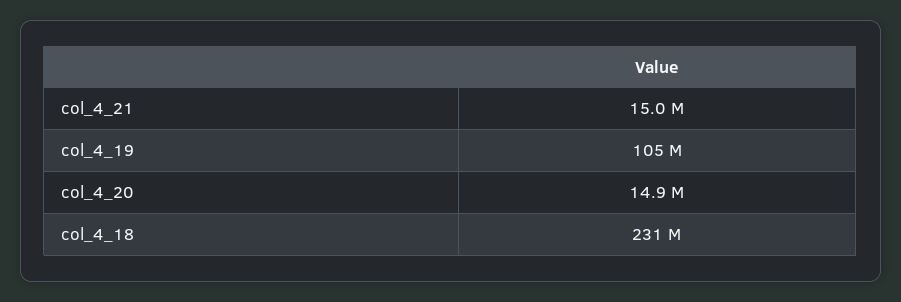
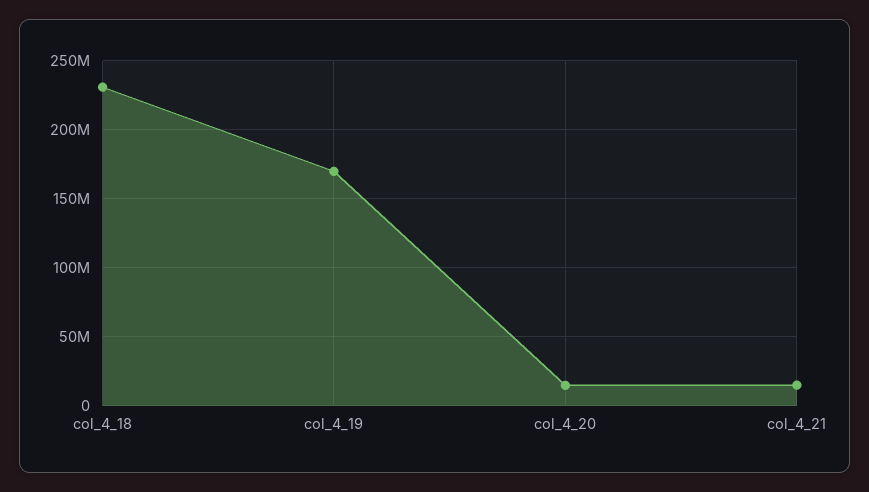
col_4_19: 105000000 -> 170000000

